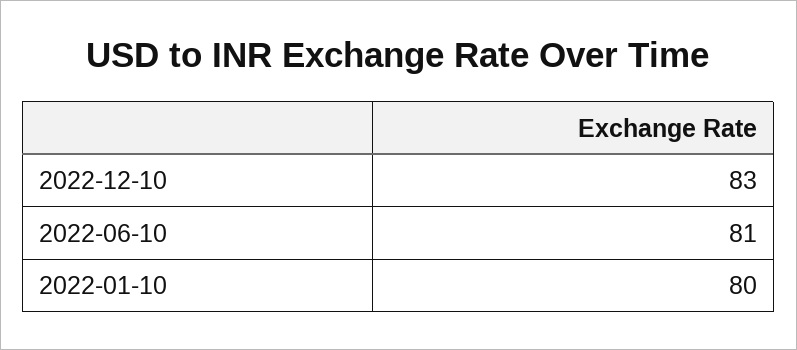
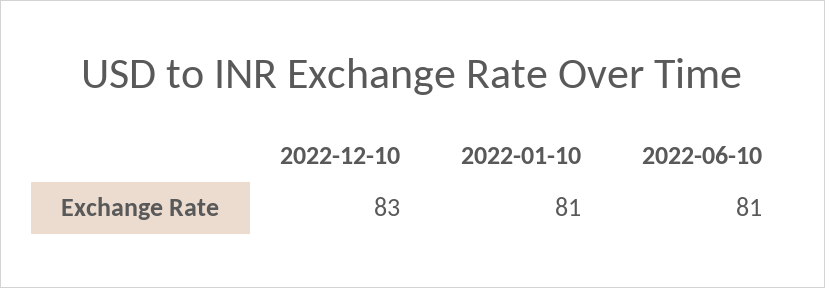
2022-01-10: 80 -> 81

